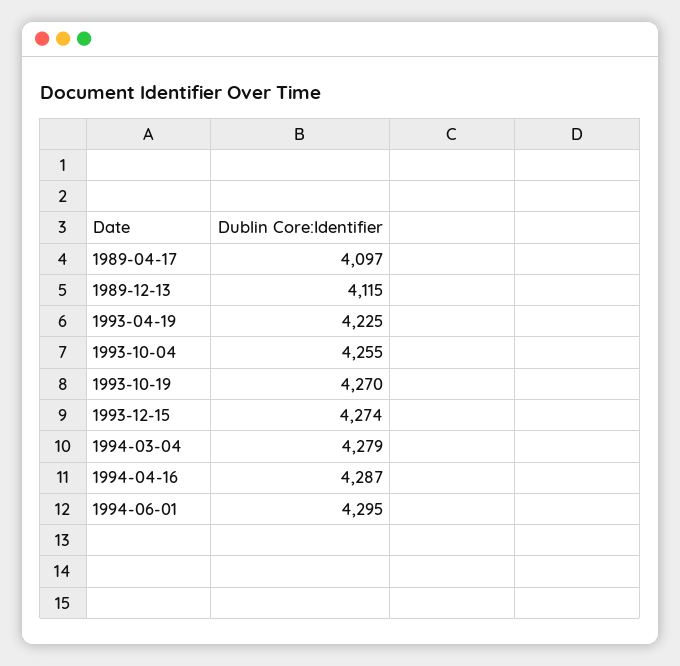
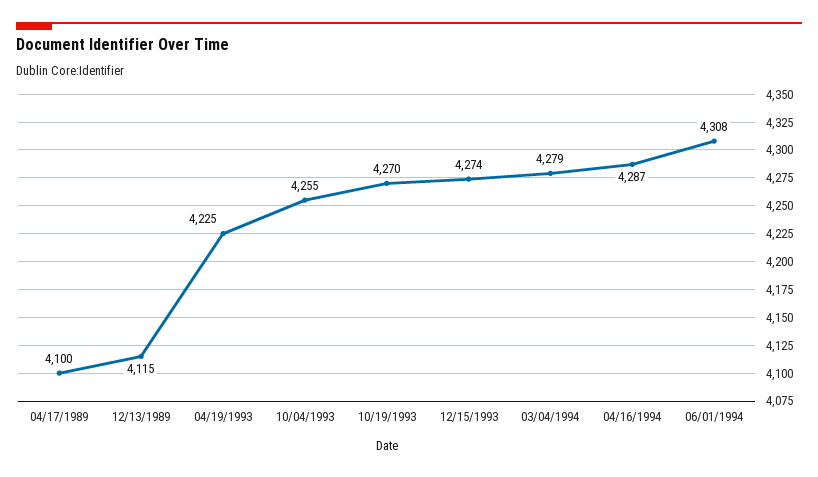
1989-04-17: 4097 -> 4100
1994-06-01: 4295 -> 4308

